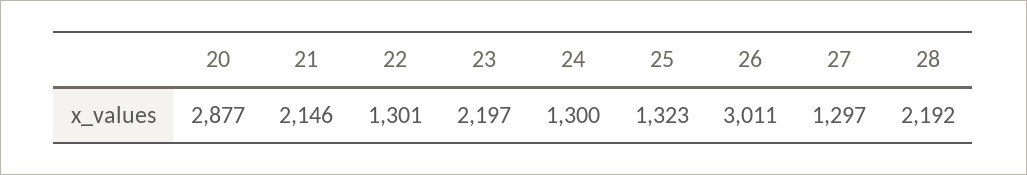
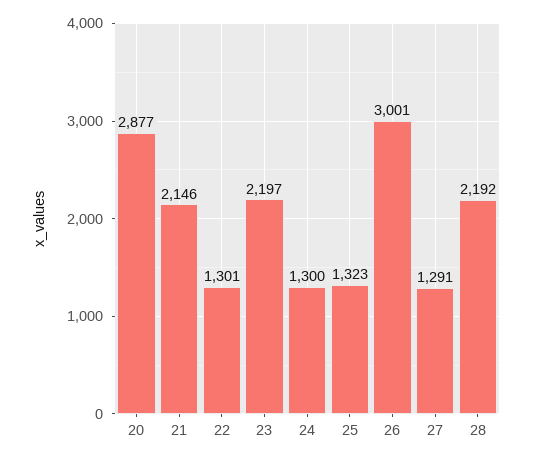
26: 3011 -> 3001
27: 1297 -> 1291

